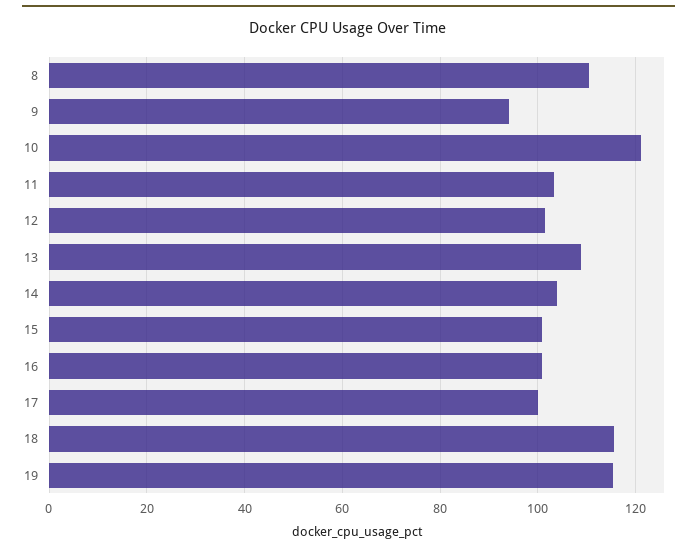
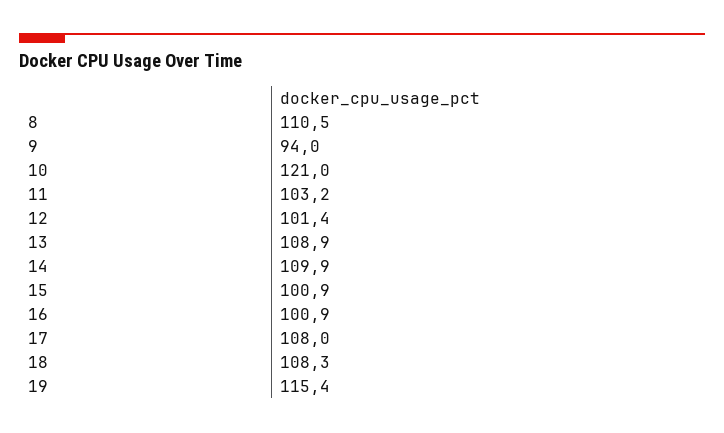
14: 104 -> 109.9
17: 100 -> 108
18: 116 -> 108.3

